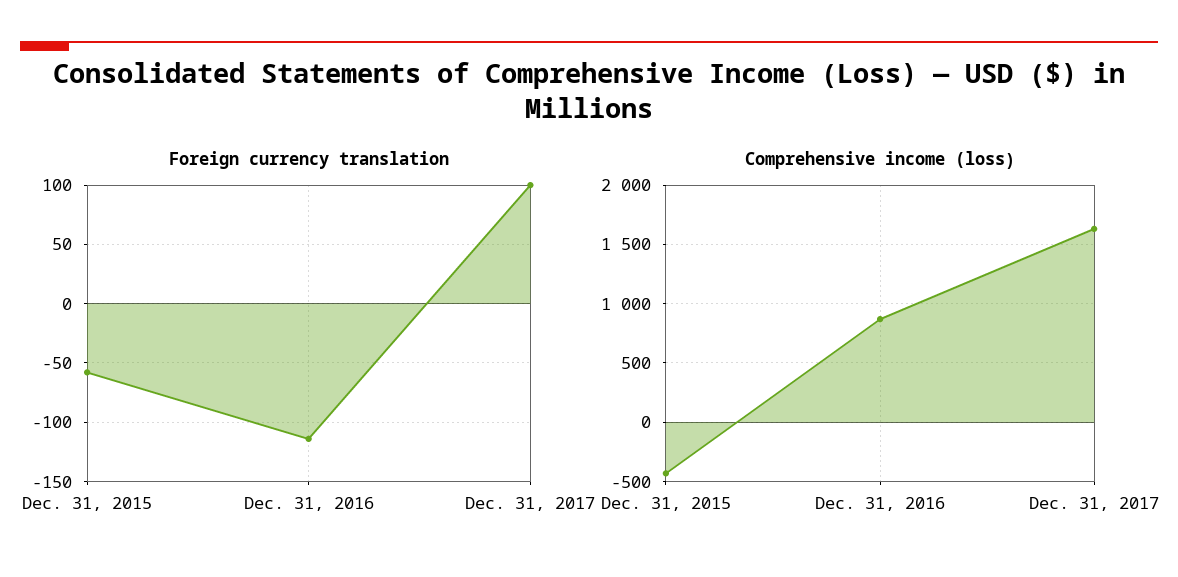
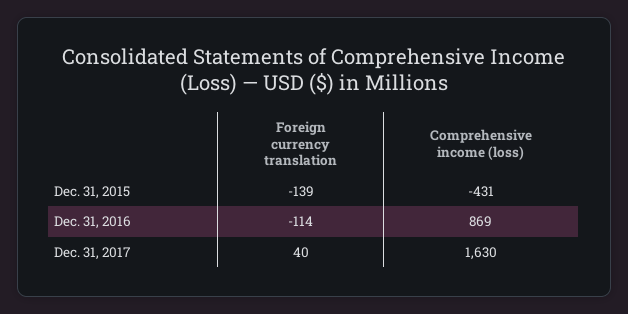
Foreign currency translation, Dec. 31, 2015: -60 -> -139
Foreign currency translation, Dec. 31, 2017: 100 -> 40

